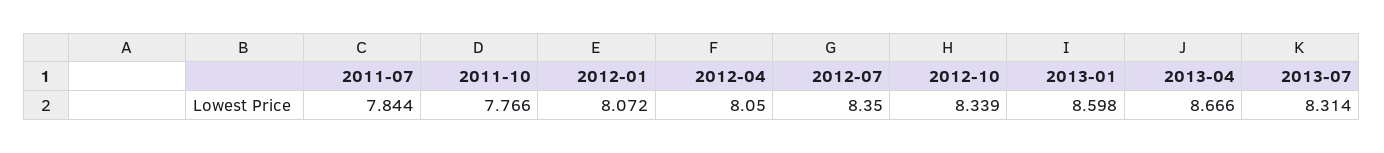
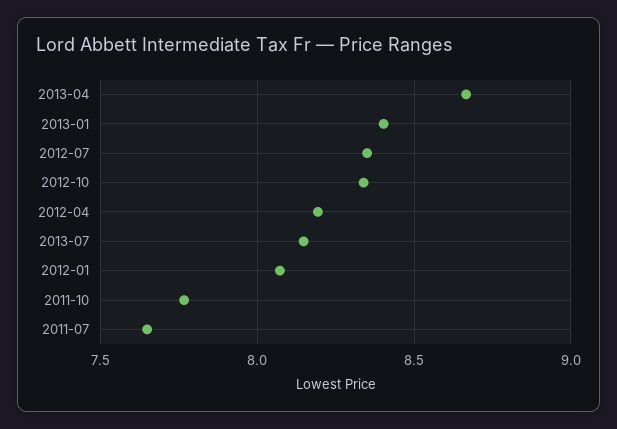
2011-07: 7.844 -> 7.65
2012-04: 8.05 -> 8.2
2013-01: 8.598 -> 8.4
2013-07: 8.314 -> 8.15

